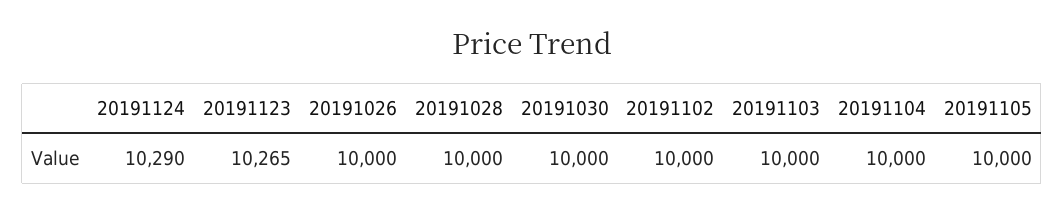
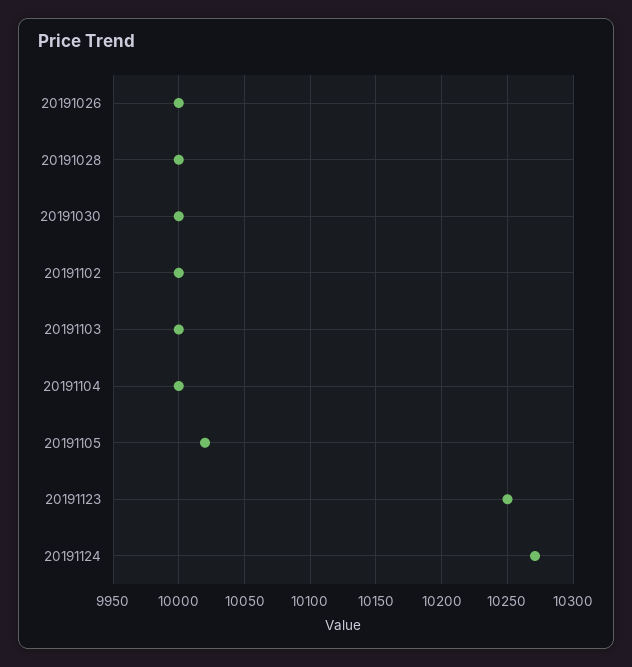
20191124: 10290 -> 10270
20191123: 10265 -> 10250
20191105: 10000 -> 10020

